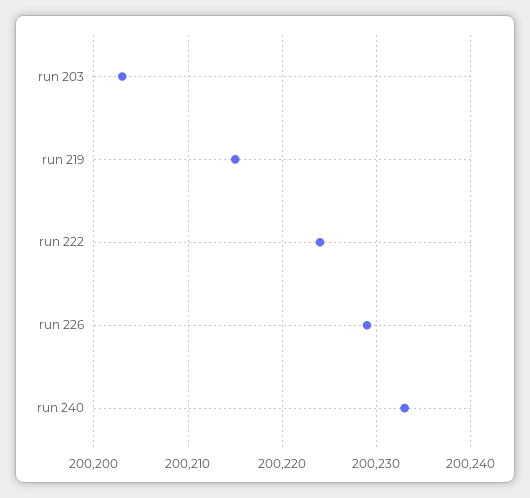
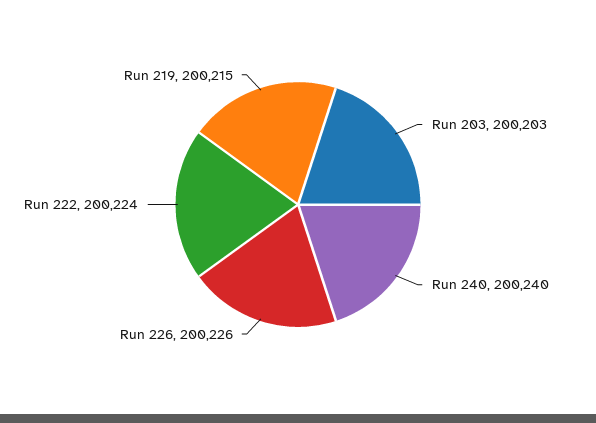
run 226: 200229 -> 200226
run 240: 200233 -> 200240

